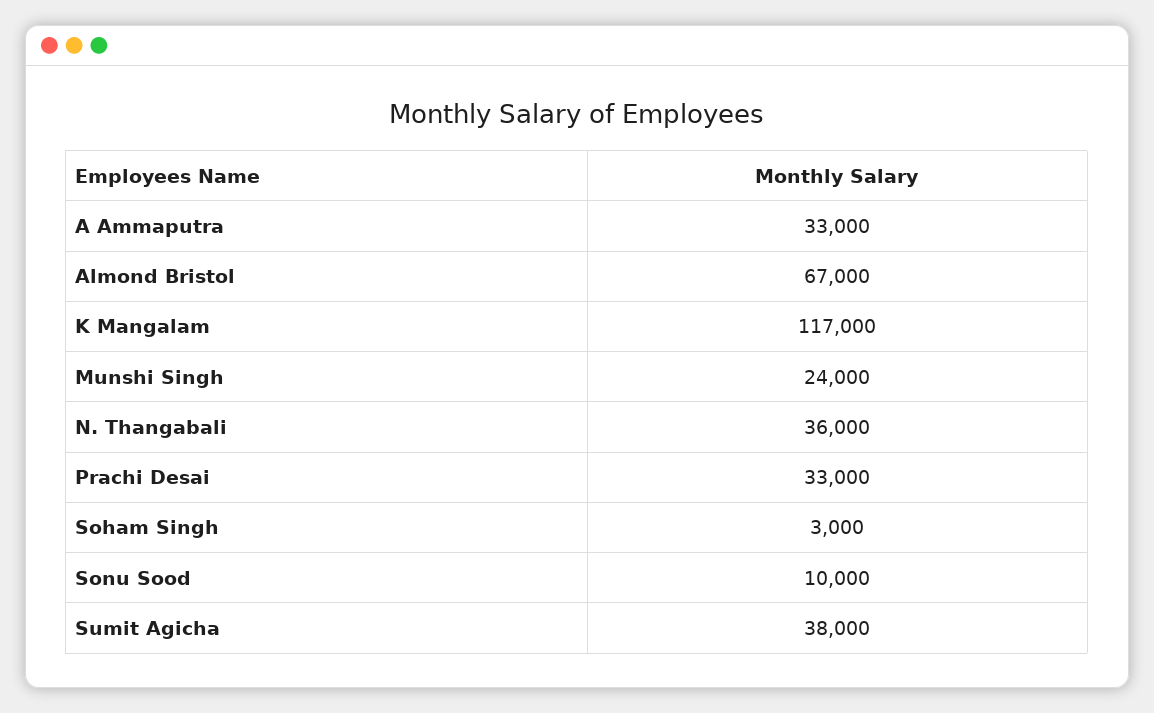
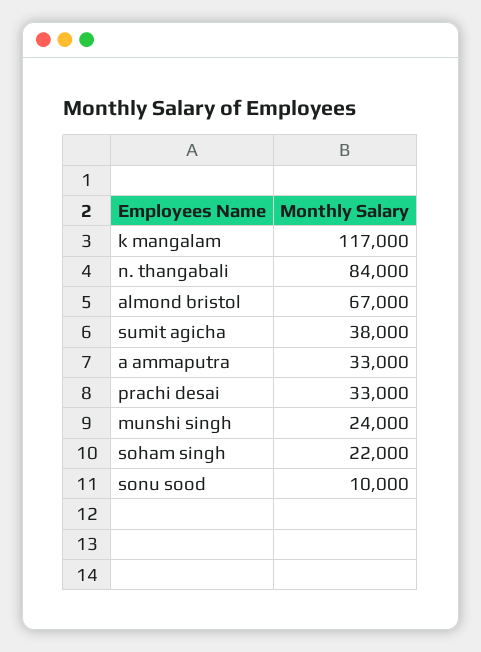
N. Thangabali: 36000 -> 84000
Soham Singh: 3000 -> 22000

